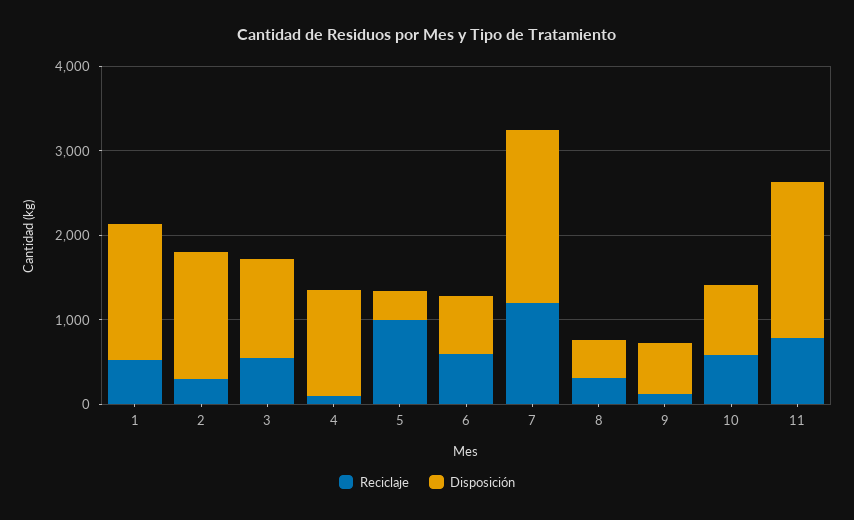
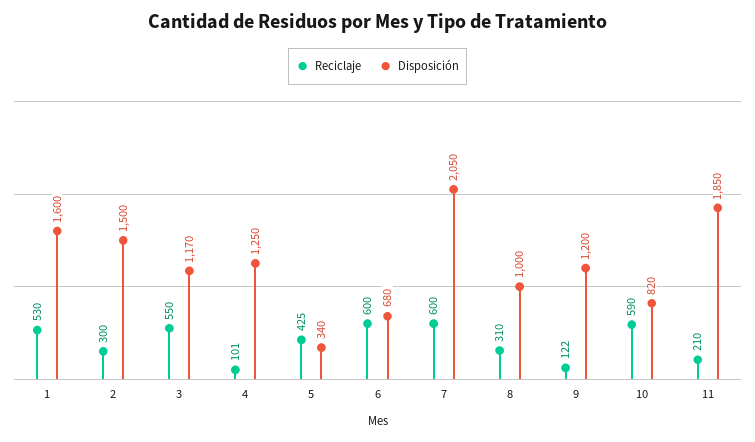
Reciclaje, 5: 1000 -> 425
Reciclaje, 7: 1200 -> 600
Disposición, 8: 400 -> 1000
Disposición, 9: 600 -> 1200
Reciclaje, 11: 800 -> 210

